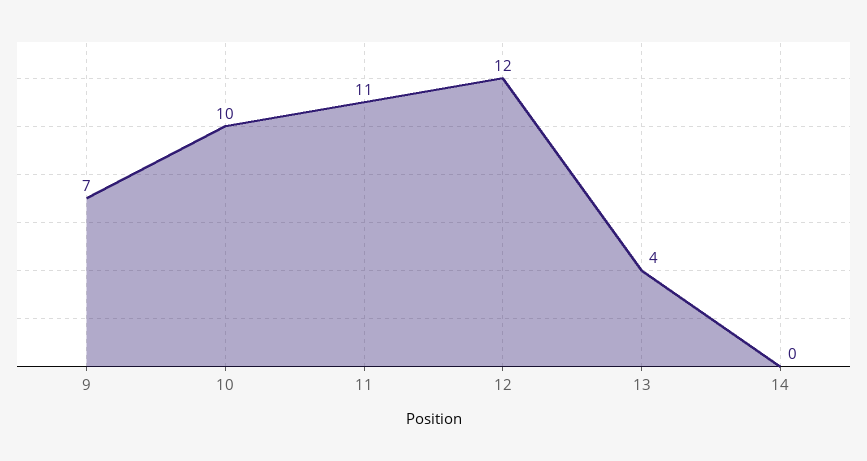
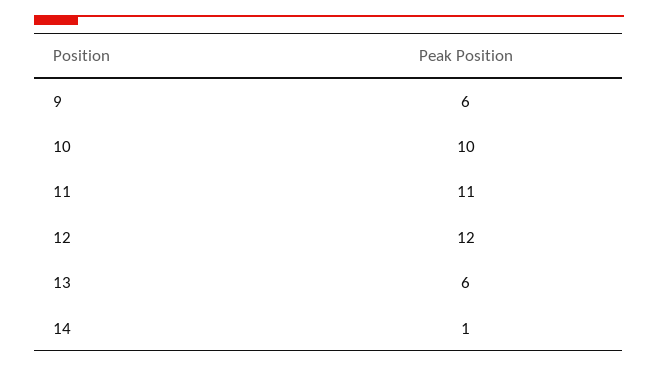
9: 7 -> 6
13: 4 -> 6
14: 0 -> 1

